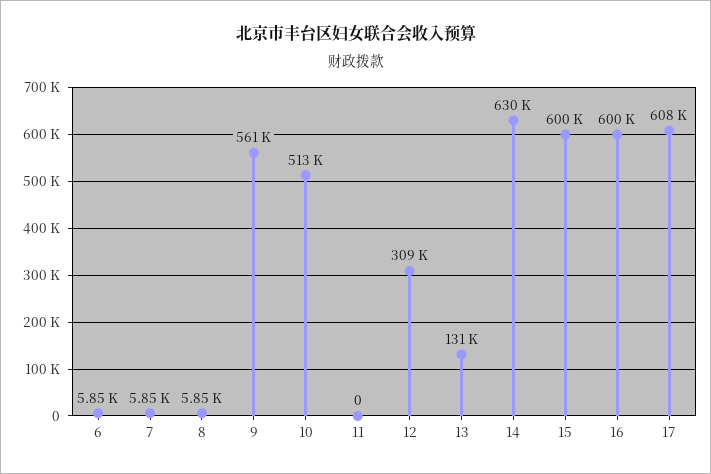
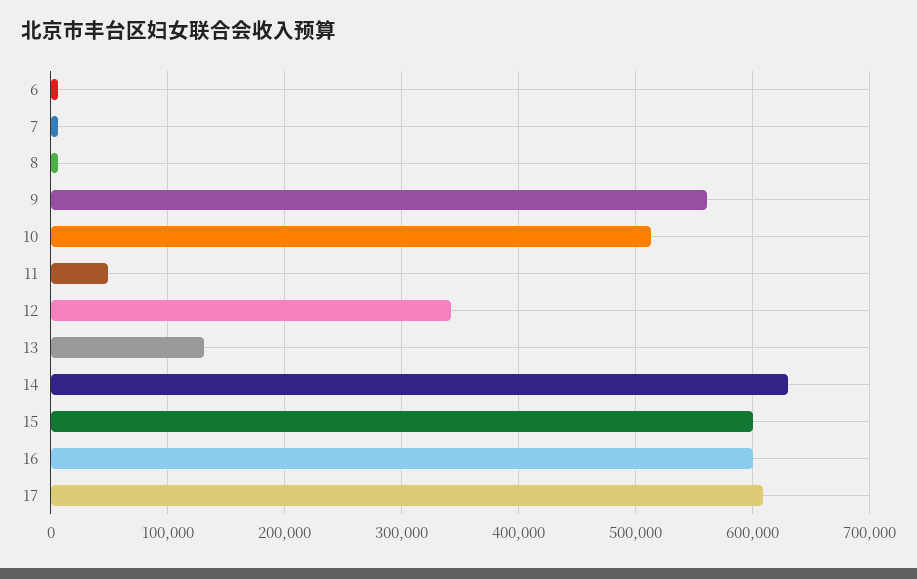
11: 0 -> 50000
12: 309000 -> 340000

